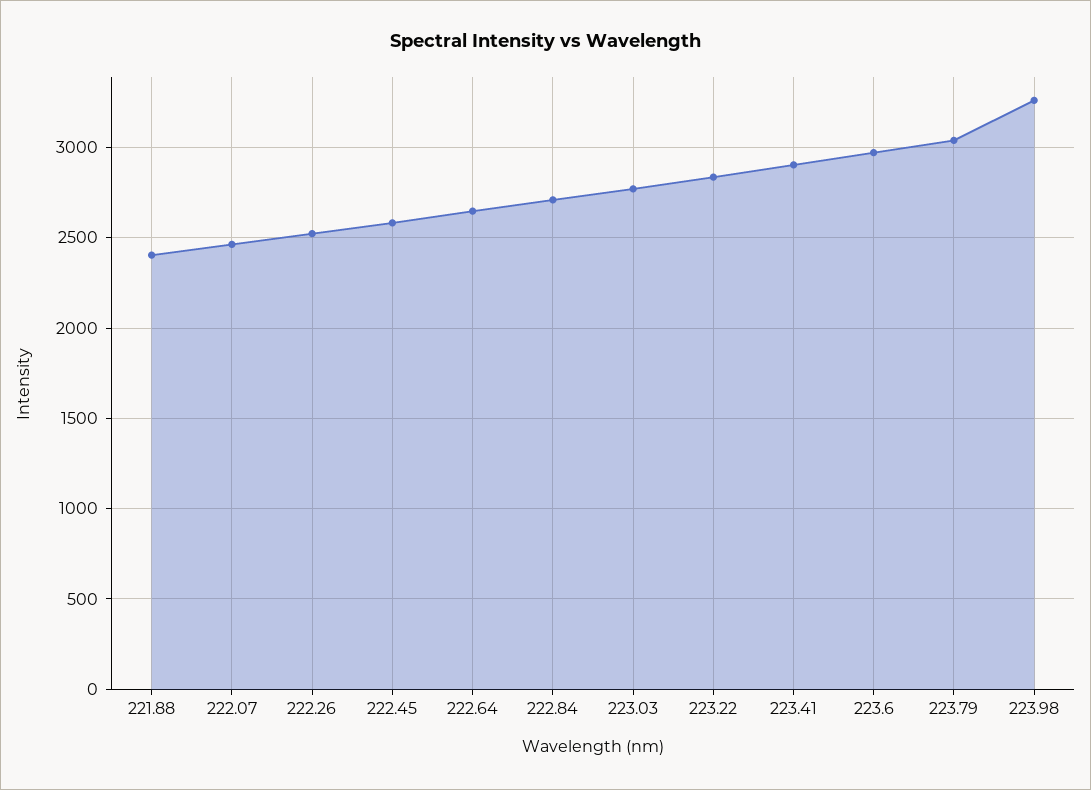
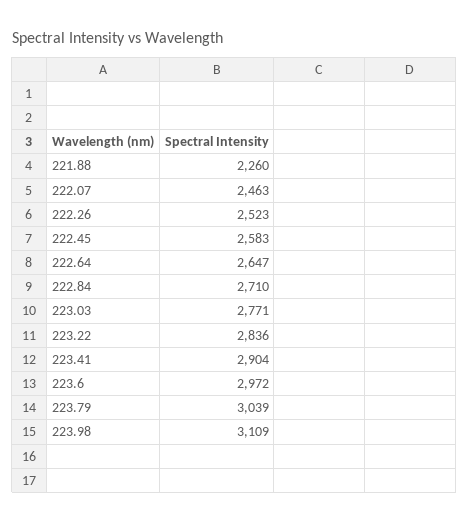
221.88: 2400 -> 2260
223.98: 3250 -> 3109

